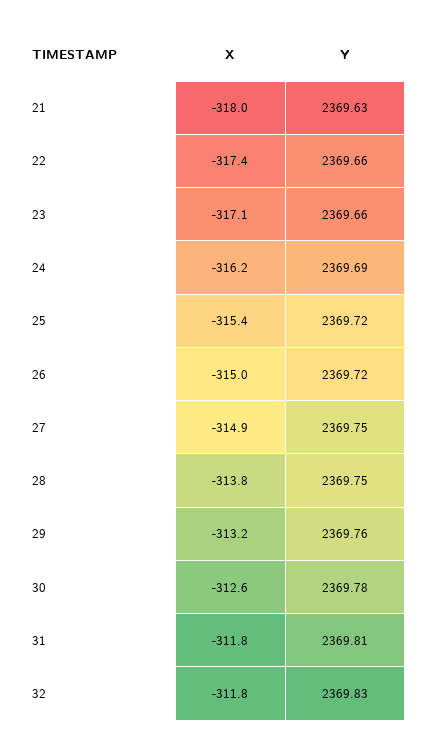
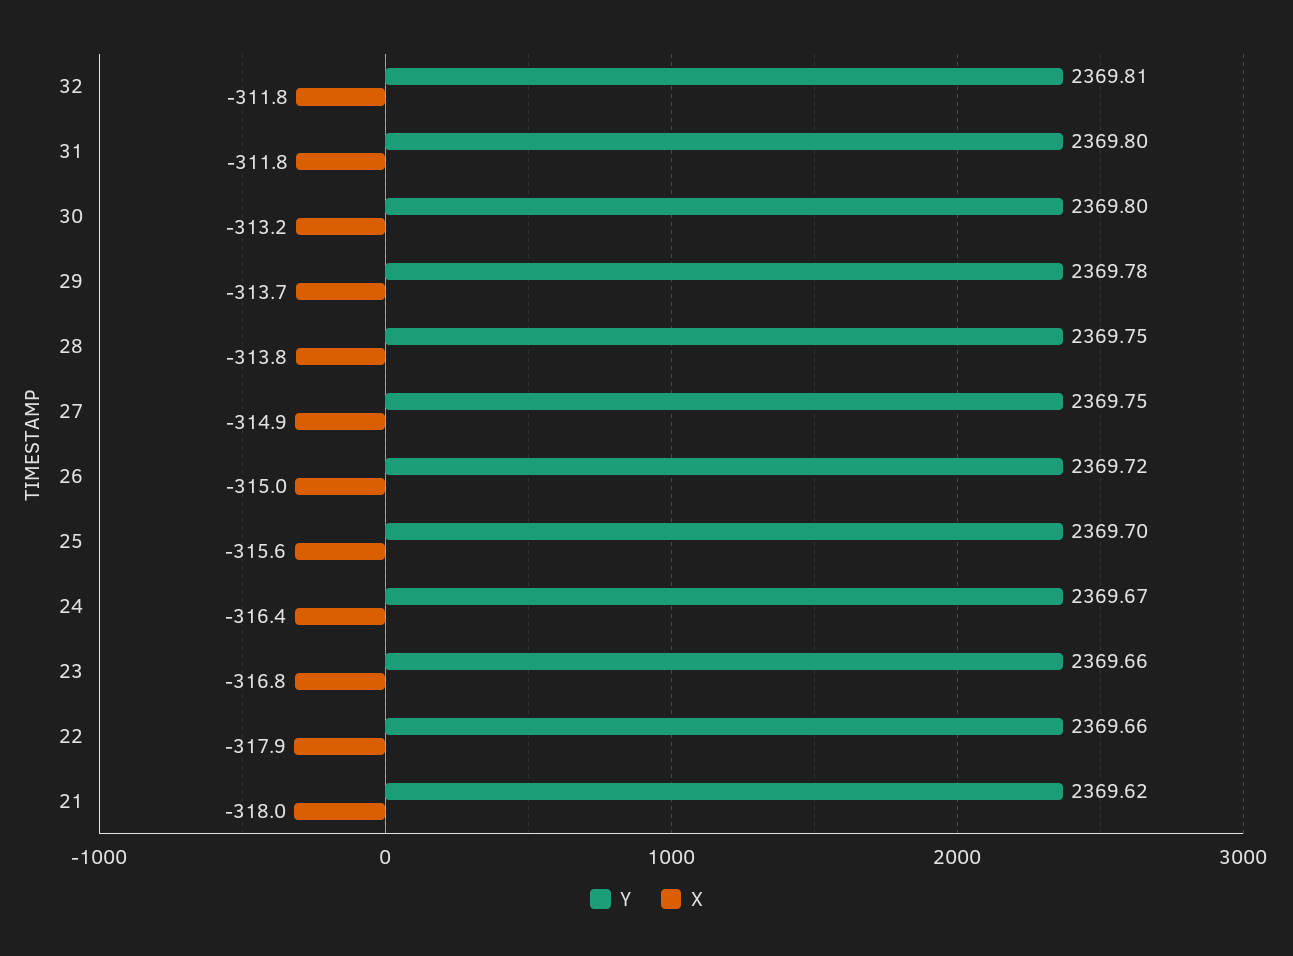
Y, 21: 2369.63 -> 2369.62
X, 22: -317.4 -> -317.9
X, 23: -317.1 -> -316.8
X, 24: -316.2 -> -316.4
Y, 24: 2369.69 -> 2369.67
X, 25: -315.4 -> -315.6
Y, 25: 2369.72 -> 2369.7
X, 29: -313.2 -> -313.7
Y, 29: 2369.76 -> 2369.78
X, 30: -312.6 -> -313.2
Y, 30: 2369.78 -> 2369.8
Y, 31: 2369.81 -> 2369.8
Y, 32: 2369.83 -> 2369.81

